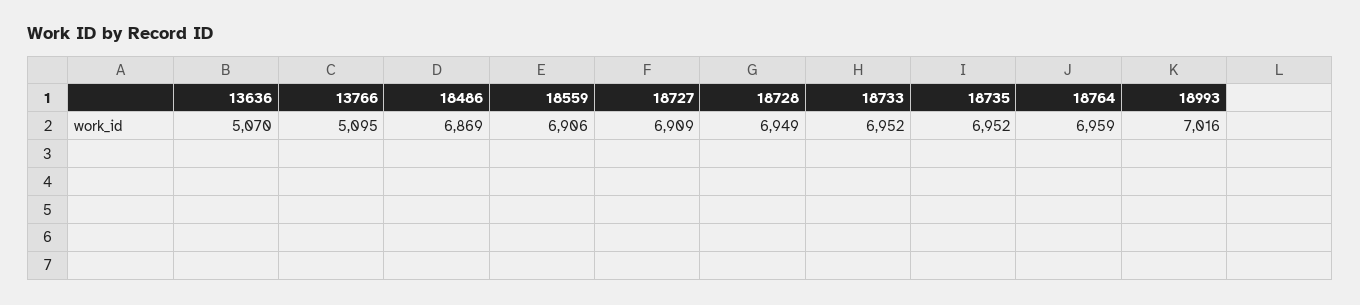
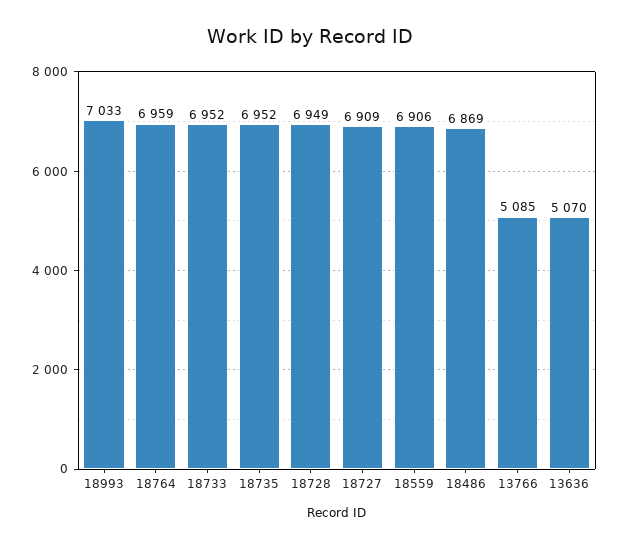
13766: 5095 -> 5085
18993: 7016 -> 7033

